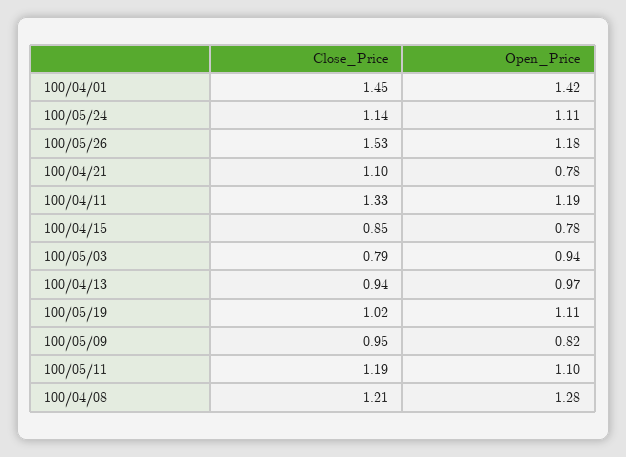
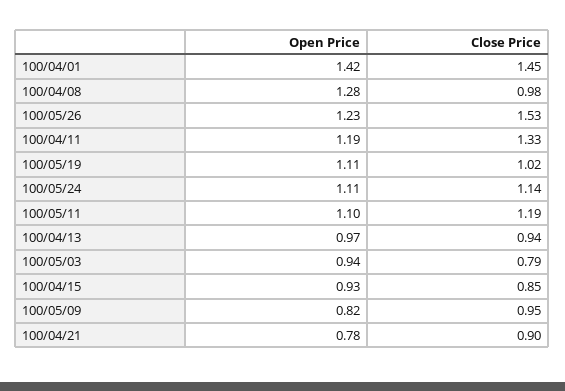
Open_Price, 100/05/26: 1.18 -> 1.23
Close_Price, 100/04/21: 1.1 -> 0.9
Open_Price, 100/04/15: 0.78 -> 0.93
Close_Price, 100/04/08: 1.21 -> 0.98

